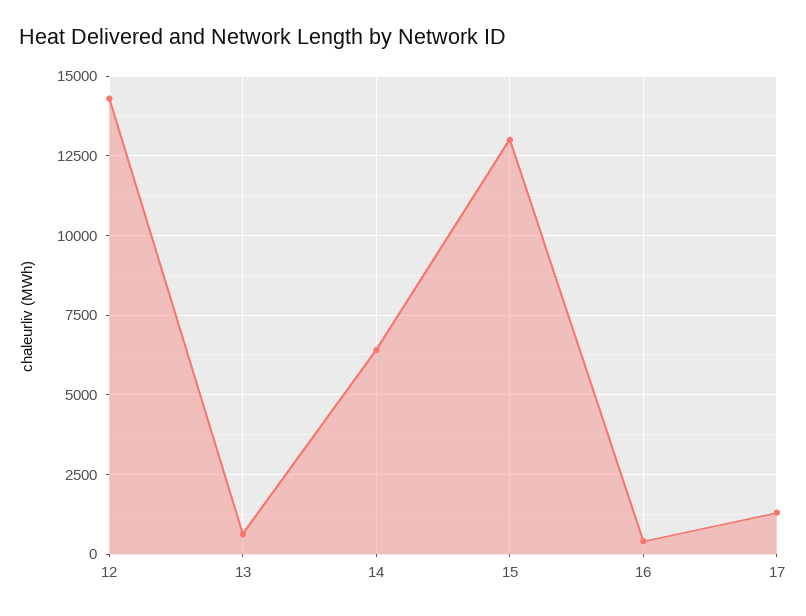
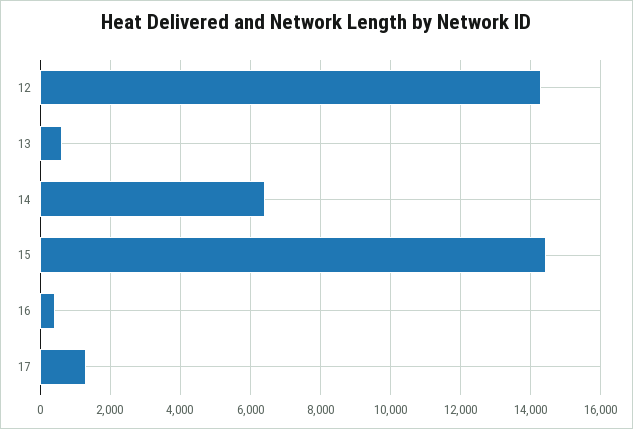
15: 13000 -> 14400

